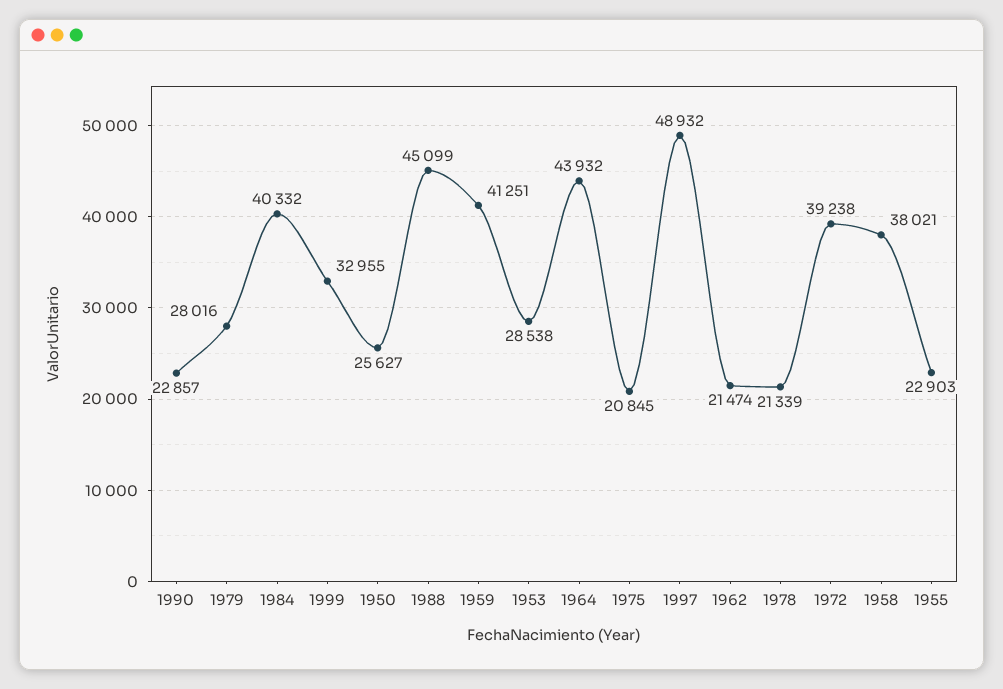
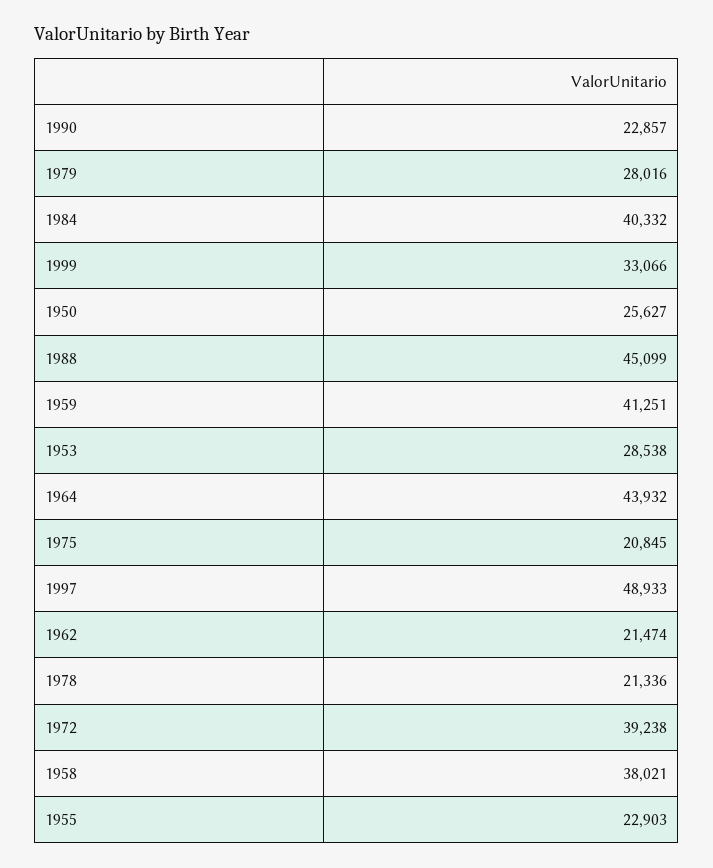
1999: 32955 -> 33066
1997: 48932 -> 48933
1978: 21339 -> 21336

